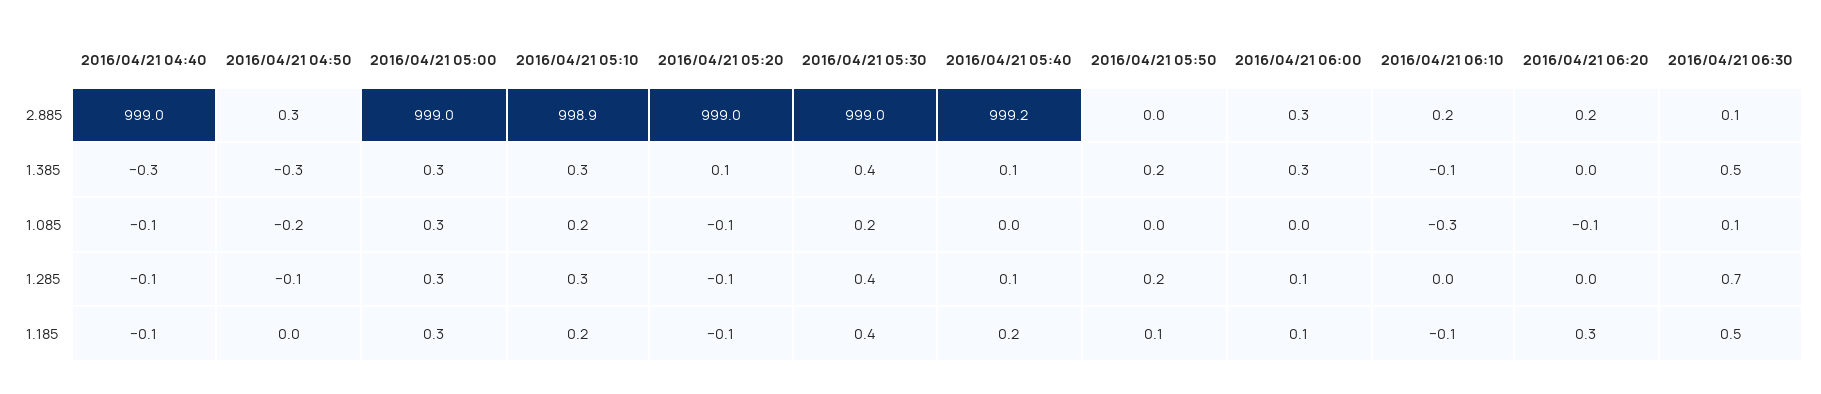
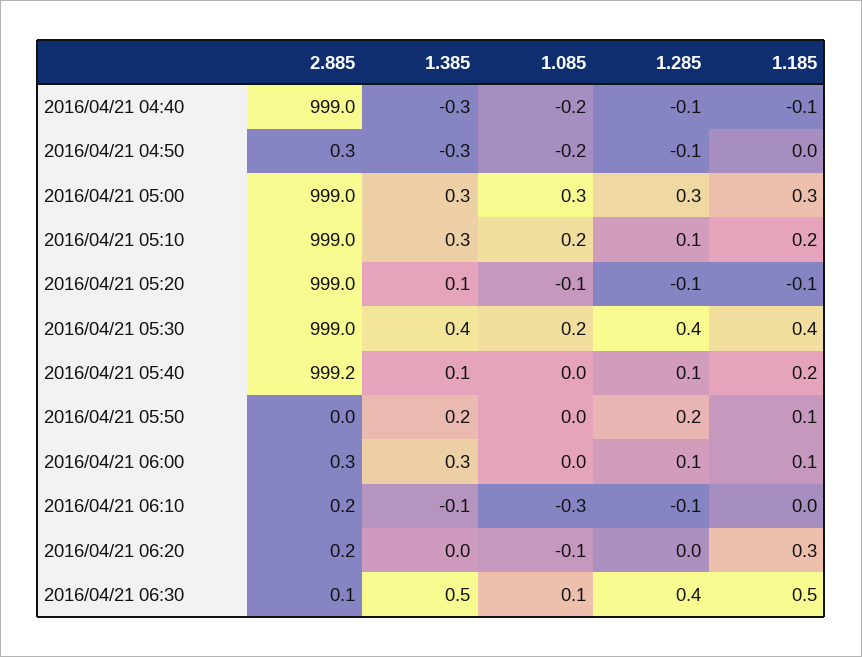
2016/04/21 05:10, 2.885: 998.9 -> 999
2016/04/21 04:40, 1.085: -0.1 -> -0.2
2016/04/21 05:10, 1.285: 0.3 -> 0.1
2016/04/21 06:10, 1.285: 0 -> -0.1
2016/04/21 06:30, 1.285: 0.7 -> 0.4
2016/04/21 06:10, 1.185: -0.1 -> 0

